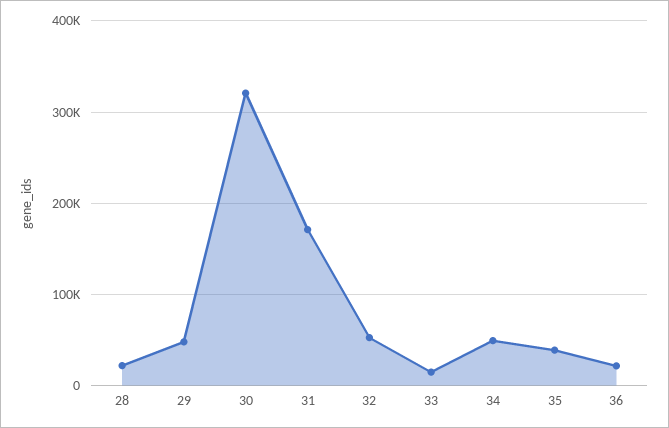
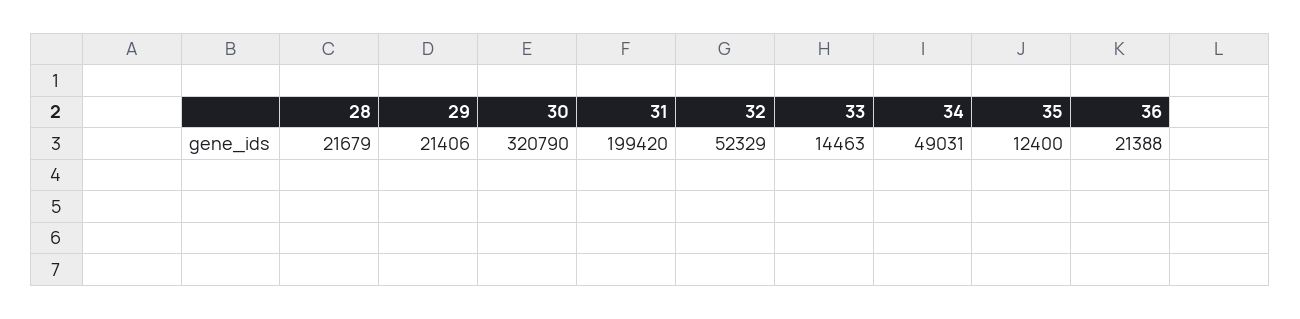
29: 50000 -> 21406
31: 170000 -> 199420
35: 40000 -> 12400

